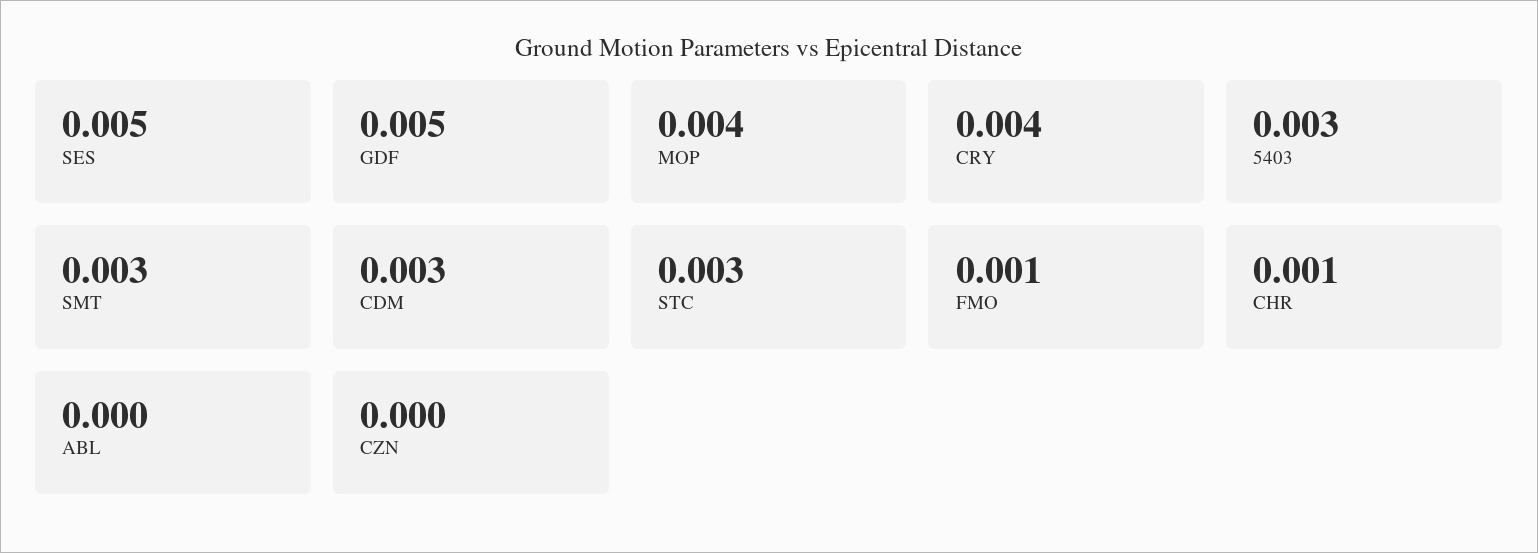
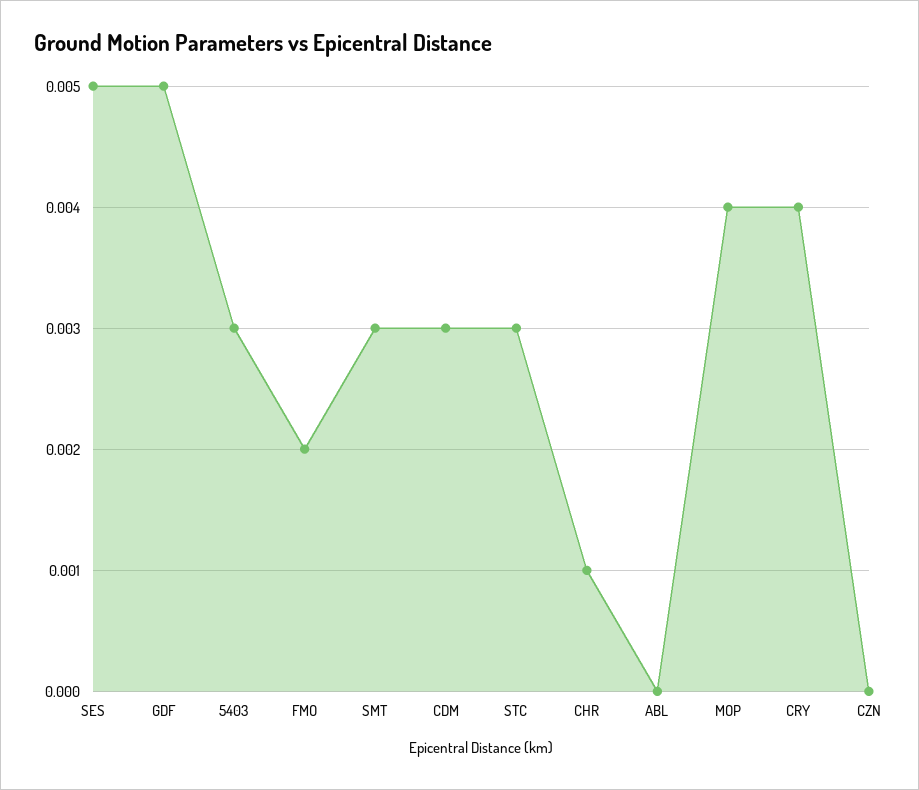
FMO: 0.001 -> 0.002

